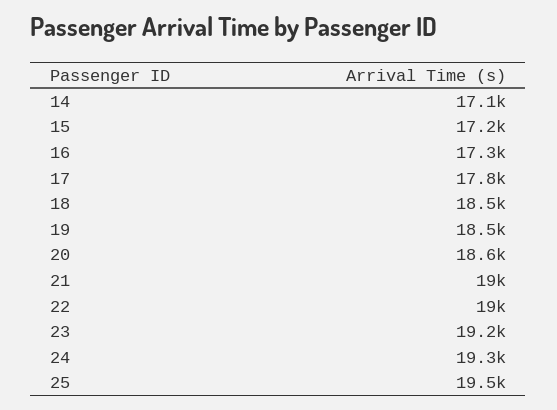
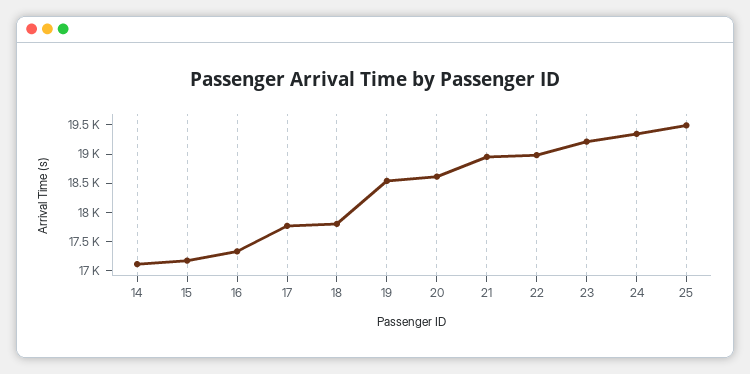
18: 18500 -> 17750

